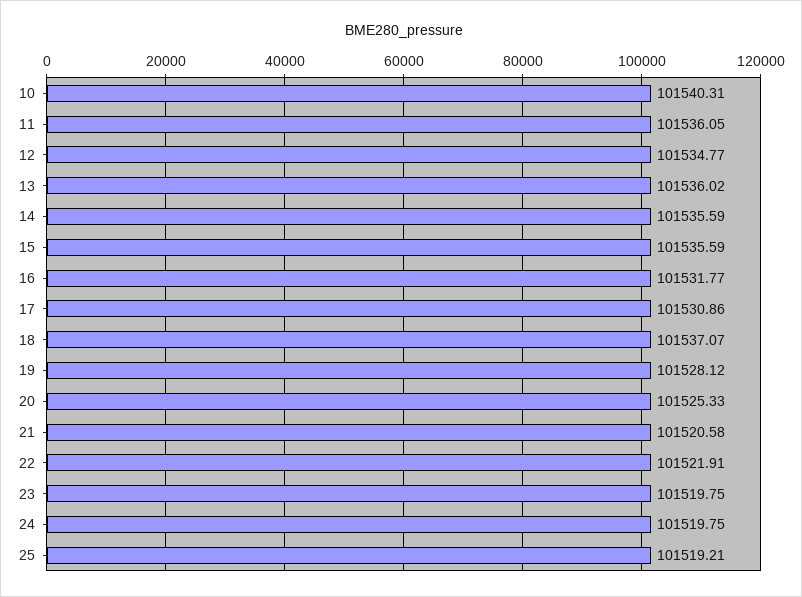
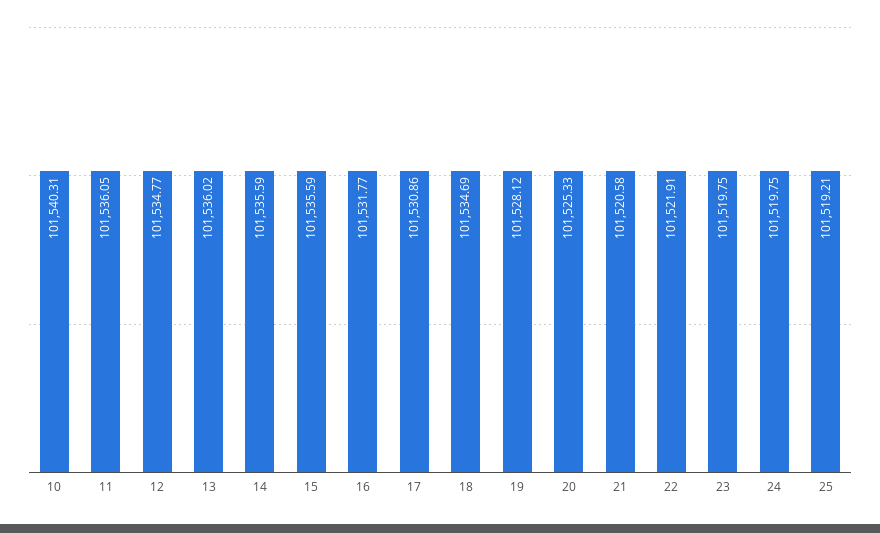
18: 101537.07 -> 101534.69

